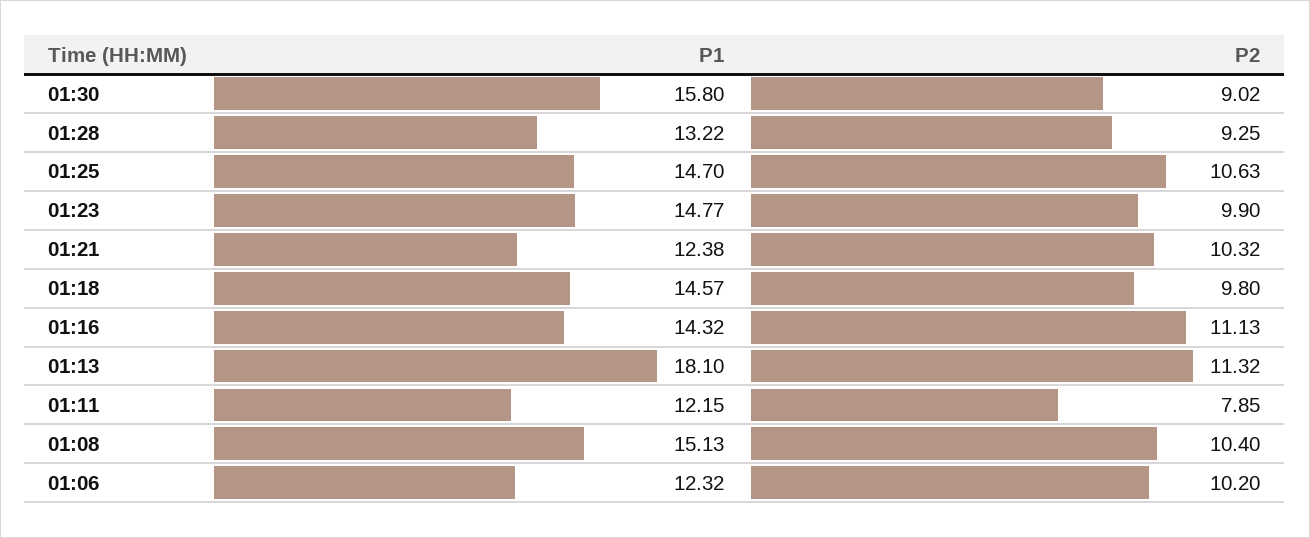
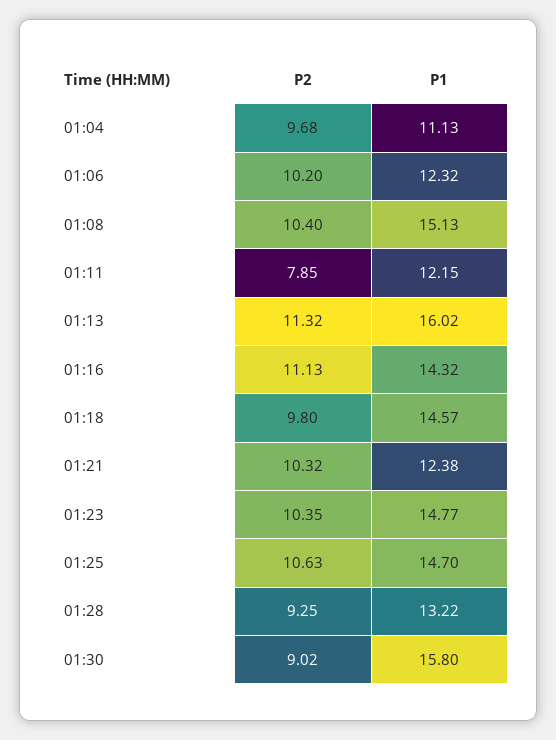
P2, 01:23: 9.9 -> 10.35
P1, 01:13: 18.1 -> 16.02
P2, 01:04: none -> 9.68
P1, 01:04: none -> 11.13

